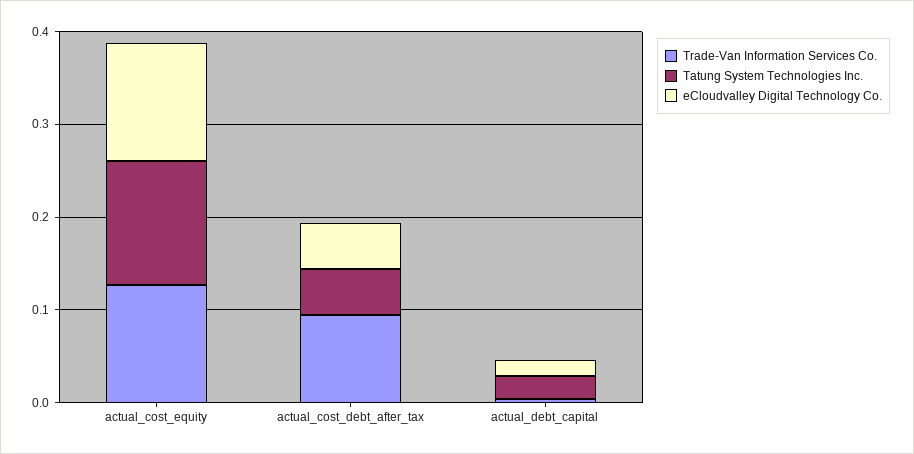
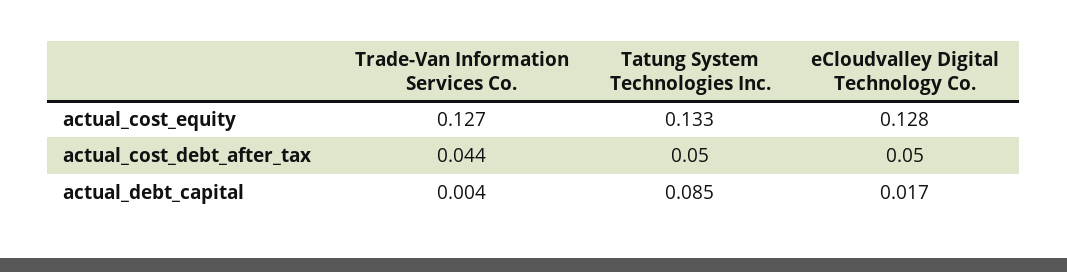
Trade-Van Information Services Co., actual_cost_debt_after_tax: 0.1 -> 0.044
Tatung System Technologies Inc., actual_debt_capital: 0.02 -> 0.085

